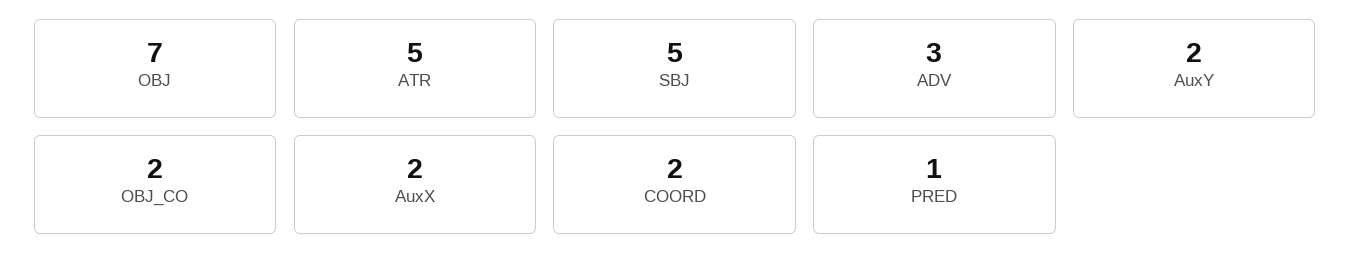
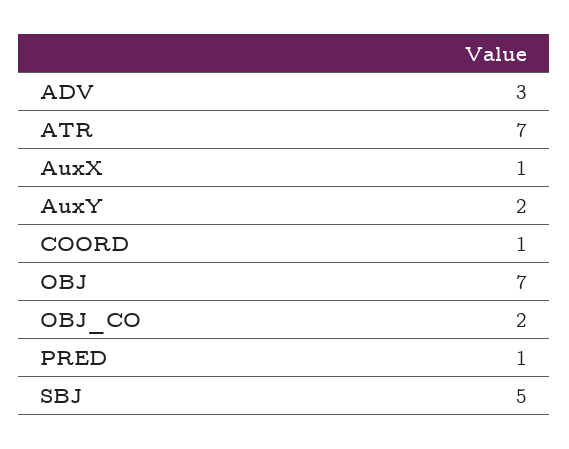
ATR: 5 -> 7
AuxX: 2 -> 1
COORD: 2 -> 1

